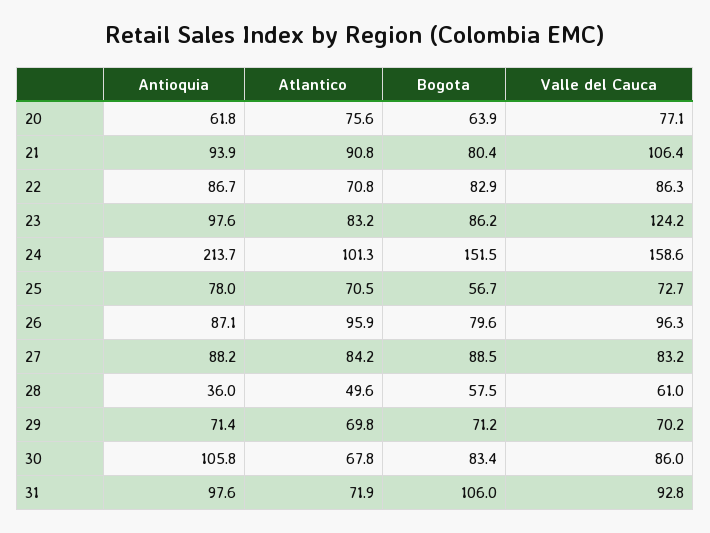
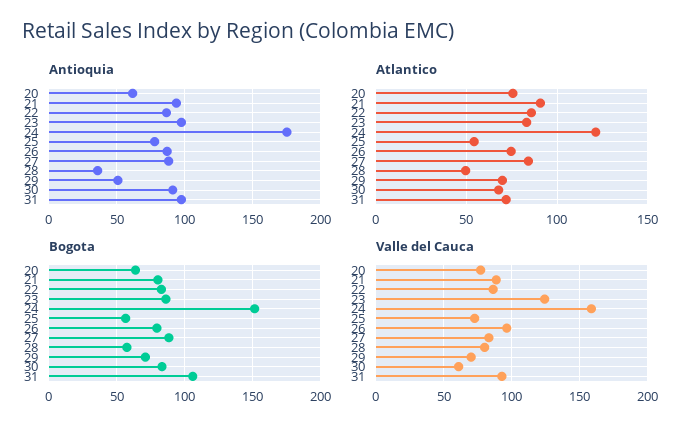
Valle del Cauca, 21: 106.4 -> 90
Atlantico, 22: 70.8 -> 85
Antioquia, 24: 213.7 -> 175
Atlantico, 24: 101.3 -> 120
Atlantico, 25: 70.5 -> 55
Atlantico, 26: 95.9 -> 75
Valle del Cauca, 28: 61 -> 80
Antioquia, 29: 71.4 -> 50
Antioquia, 30: 105.8 -> 90
Valle del Cauca, 30: 86 -> 60

